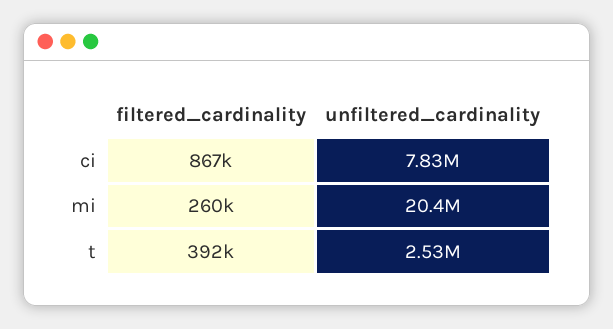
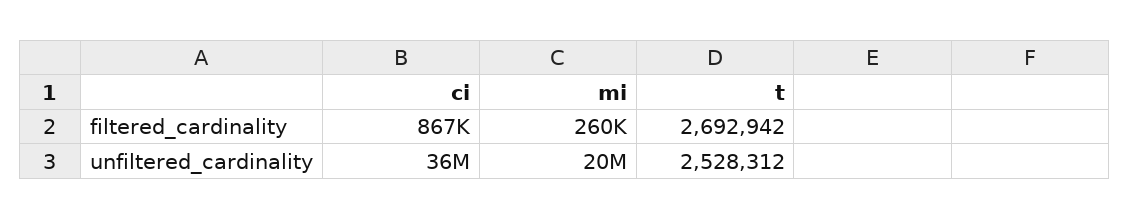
unfiltered_cardinality, ci: 7830000 -> 36000000
filtered_cardinality, t: 392000 -> 2692942

